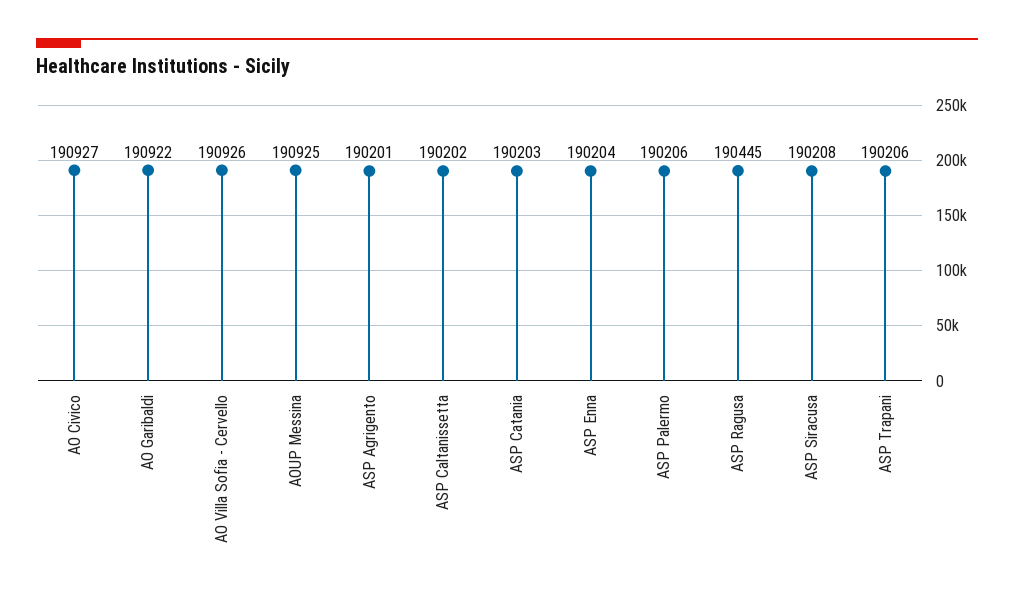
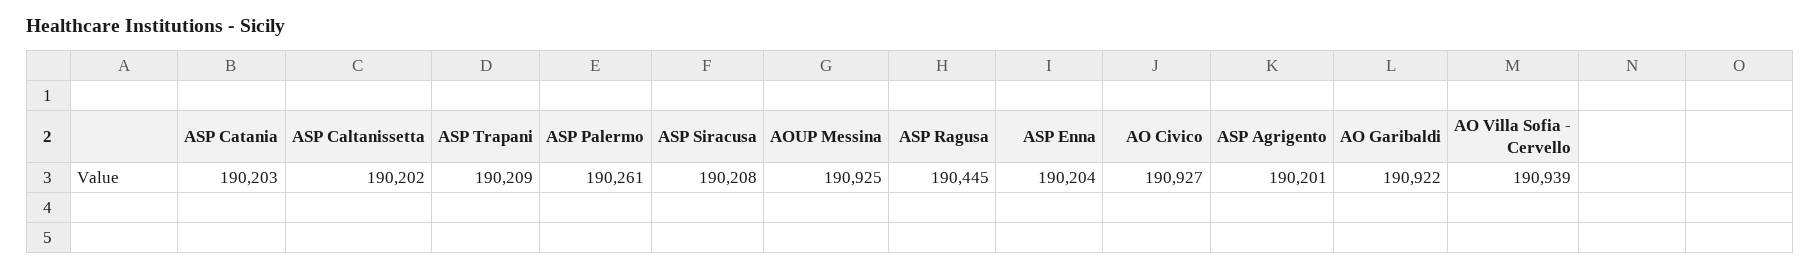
AO Villa Sofia - Cervello: 190926 -> 190939
ASP Palermo: 190206 -> 190261
ASP Trapani: 190206 -> 190209

